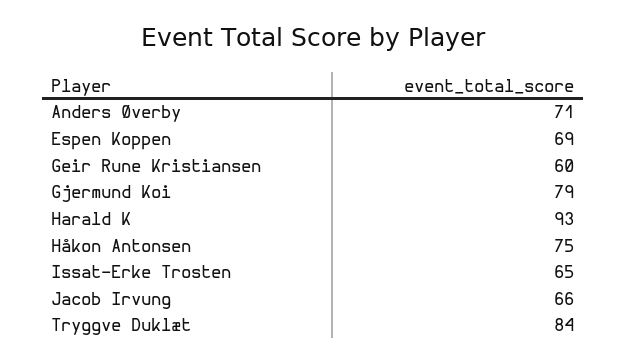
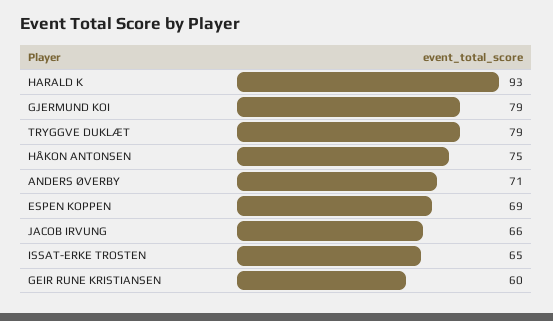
Tryggve Duklæt: 84 -> 79

